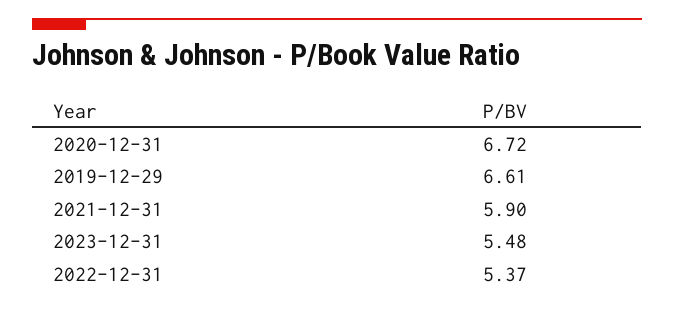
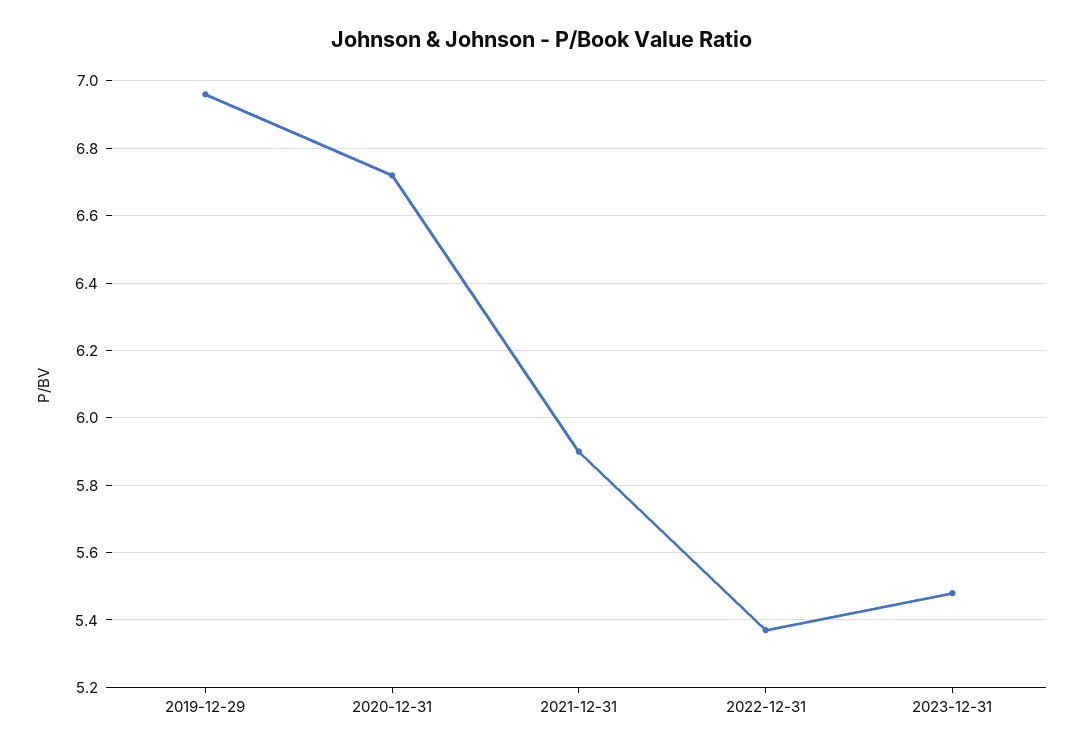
2019-12-29: 6.61 -> 6.95

